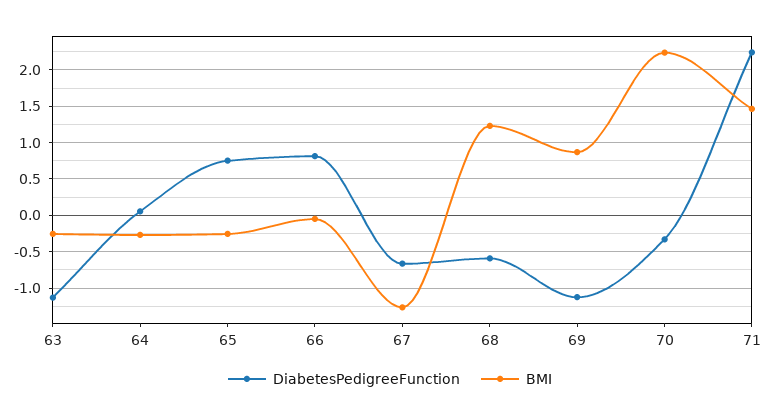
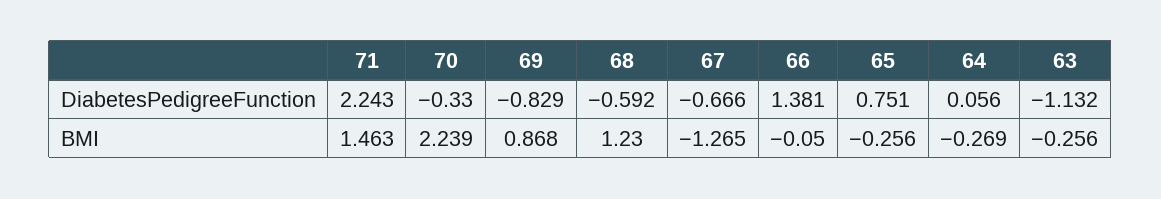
DiabetesPedigreeFunction, 66: 0.8 -> 1.381
DiabetesPedigreeFunction, 69: -1.1 -> -0.829

